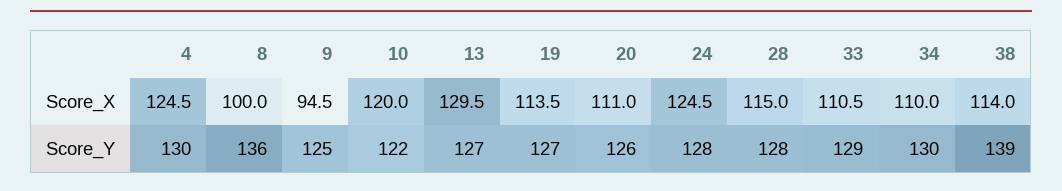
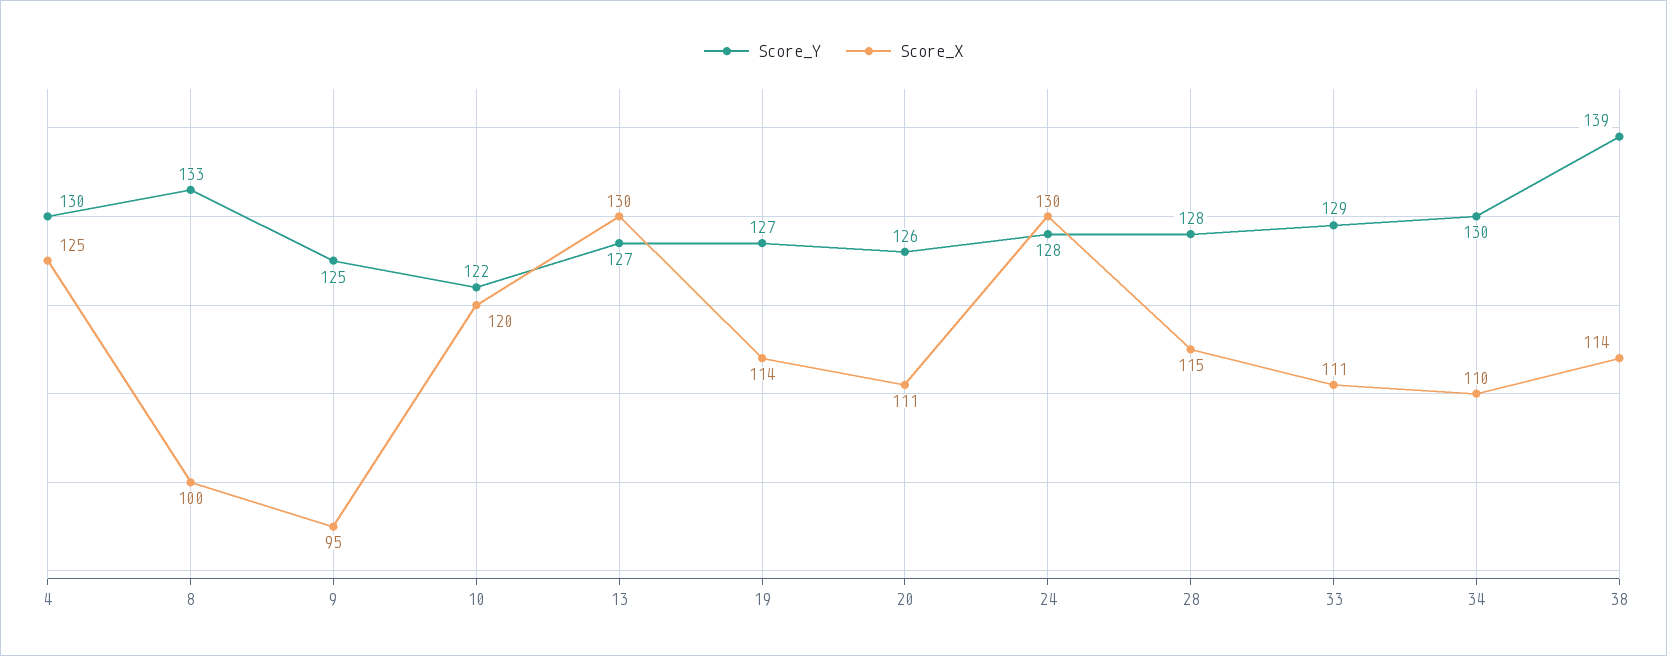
Score_X, 24: 124.5 -> 130
Score_Y, 8: 136 -> 133

